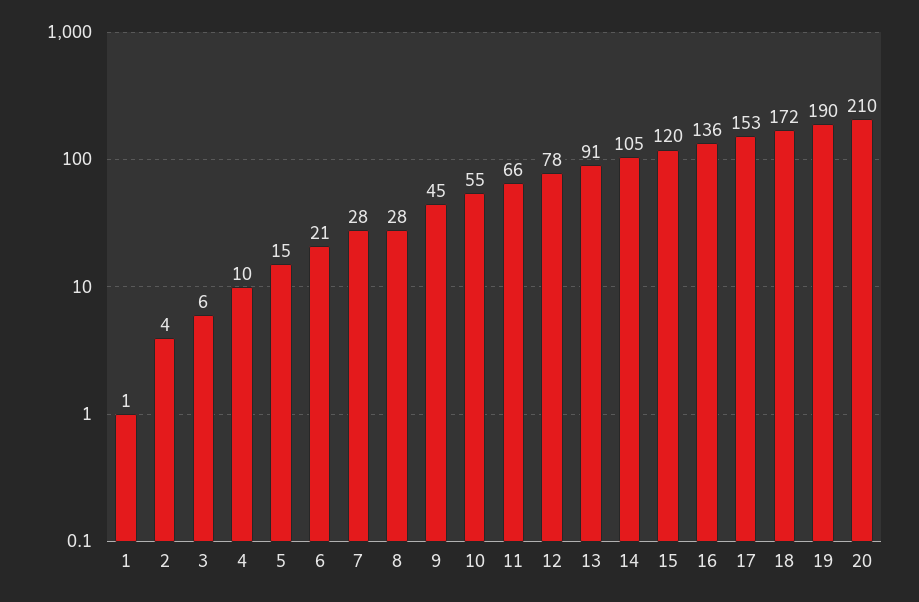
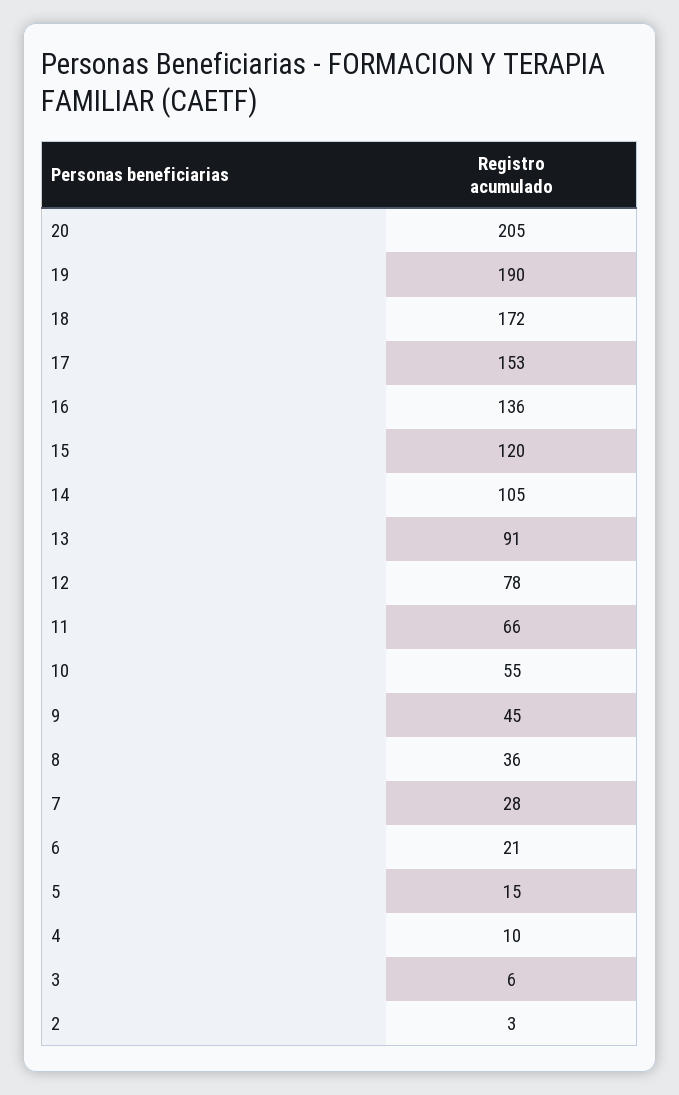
1: 1 -> none
2: 4 -> 3
8: 28 -> 36
20: 210 -> 205

